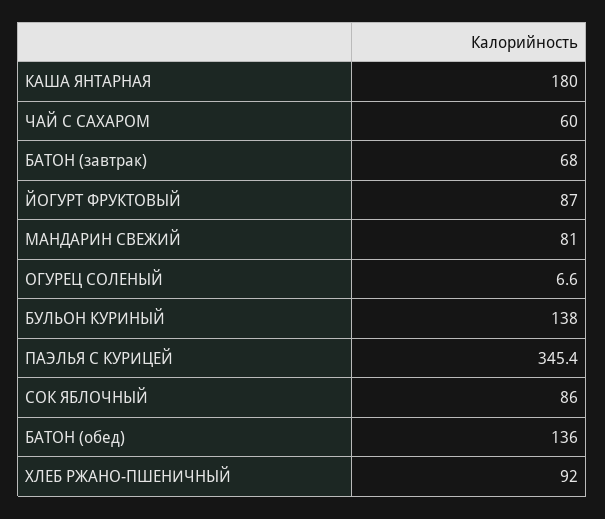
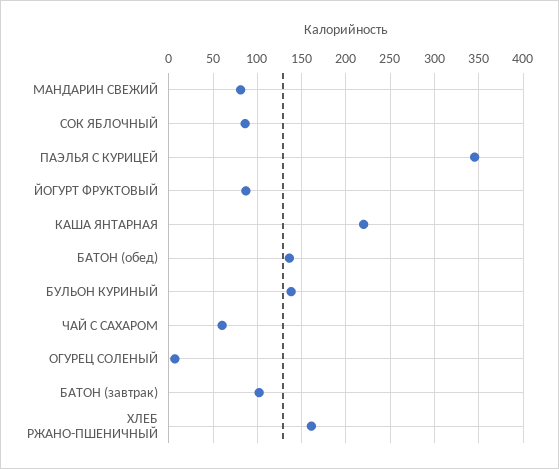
КАША ЯНТАРНАЯ: 180 -> 220
БАТОН (завтрак): 68 -> 100
ХЛЕБ РЖАНО-ПШЕНИЧНЫЙ: 92 -> 160

